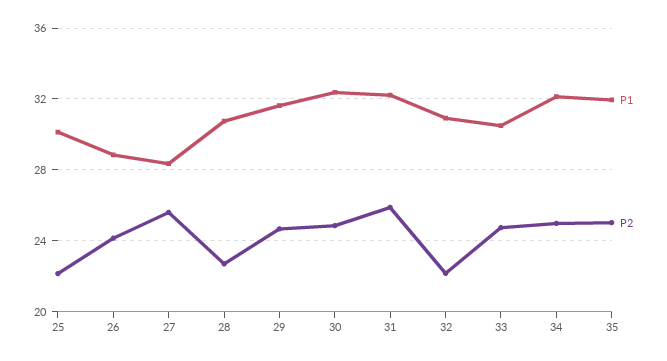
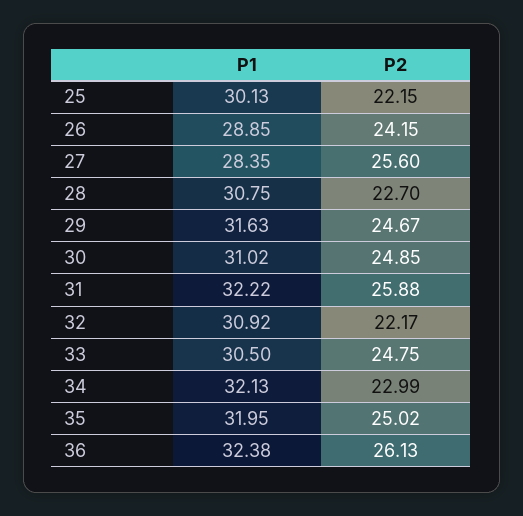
P1, 30: 32.5 -> 31.02
P2, 34: 25 -> 22.99
P1, 36: none -> 32.38
P2, 36: none -> 26.13

